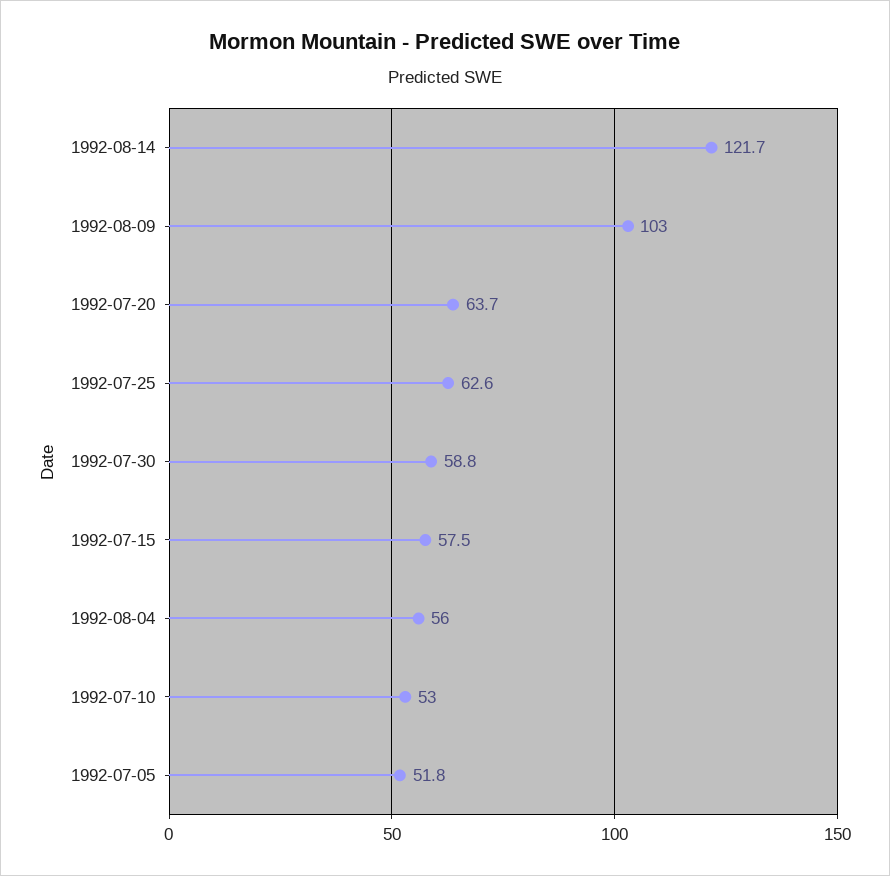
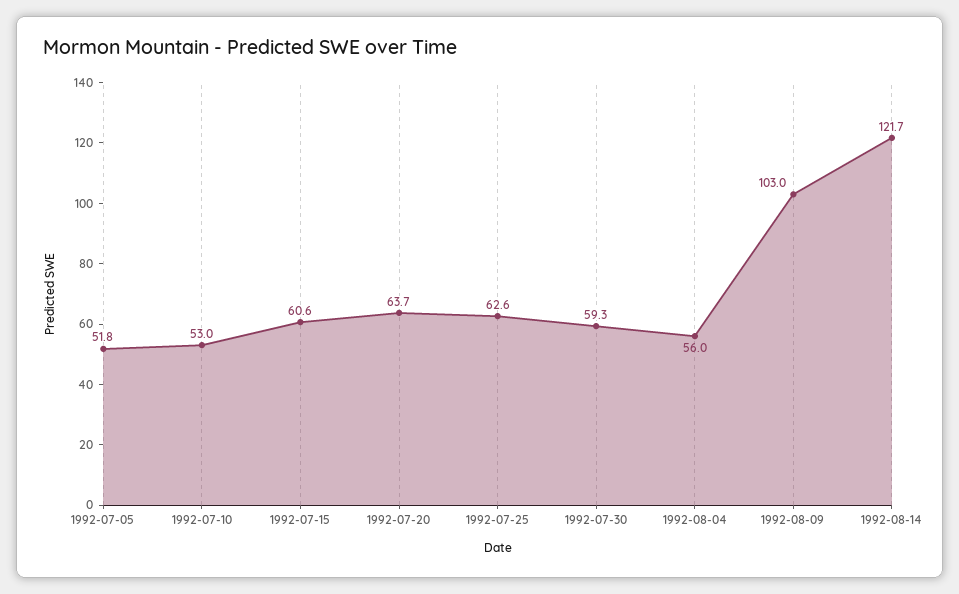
1992-07-30: 58.8 -> 59.3
1992-07-15: 57.5 -> 60.6

